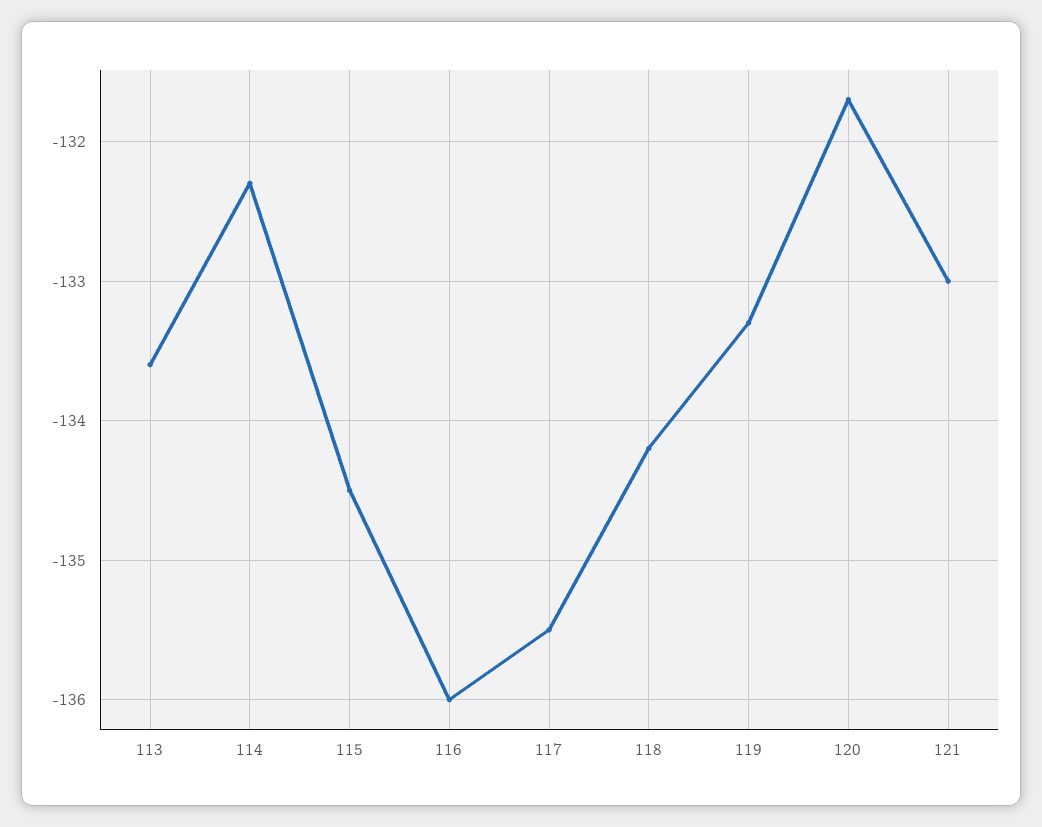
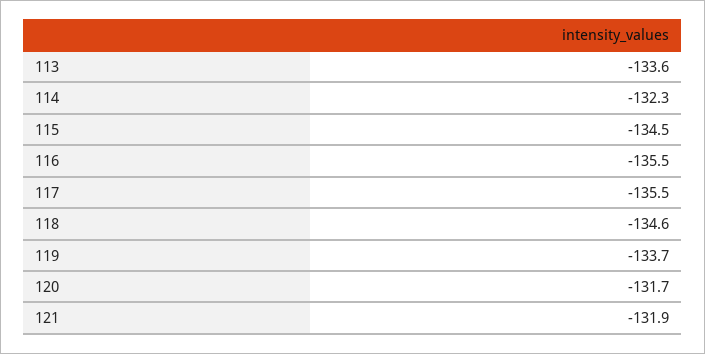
116: -136 -> -135.5
118: -134.2 -> -134.6
119: -133.3 -> -133.7
121: -133 -> -131.9

